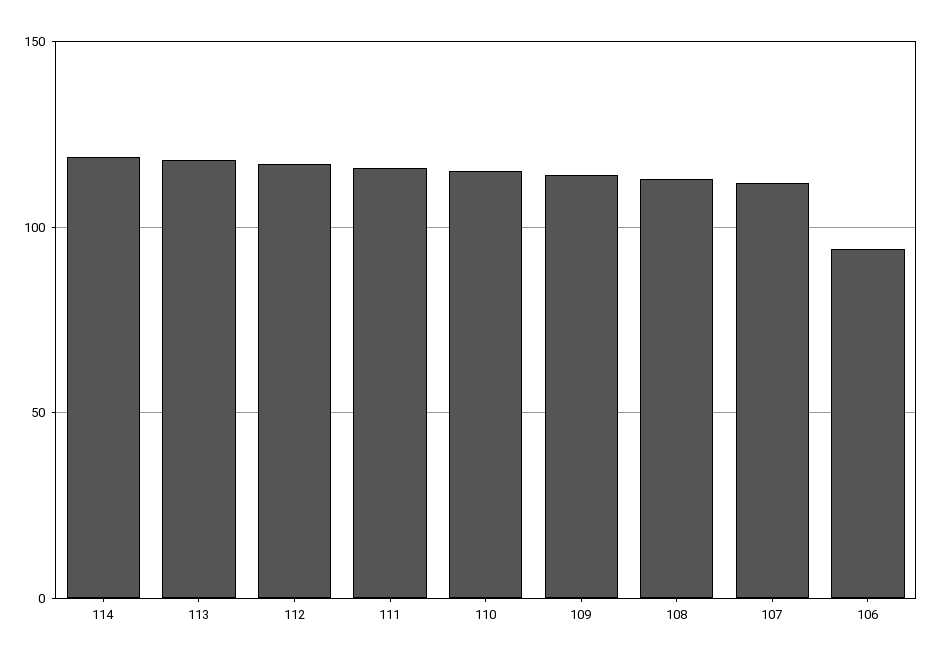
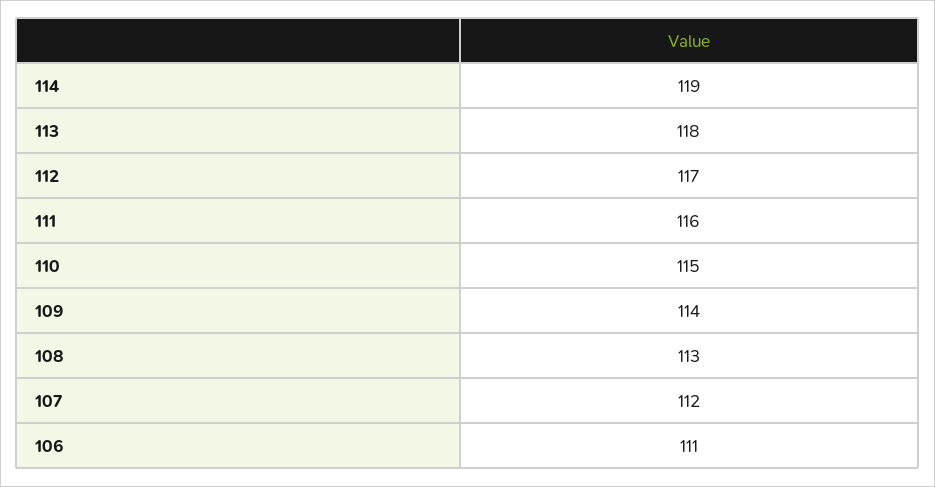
106: 95 -> 111

